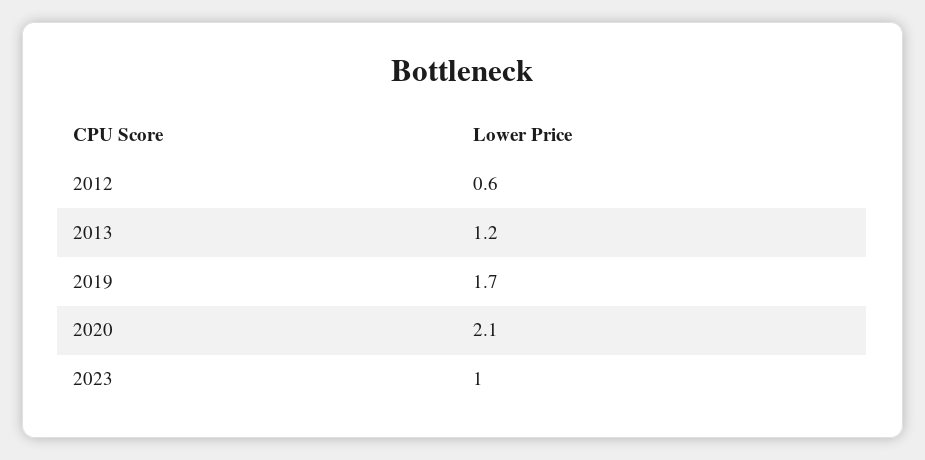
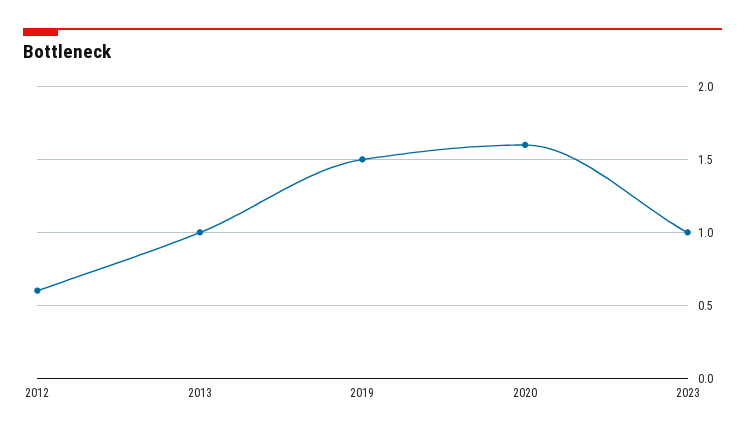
2013: 1.2 -> 1
2019: 1.7 -> 1.5
2020: 2.1 -> 1.6

